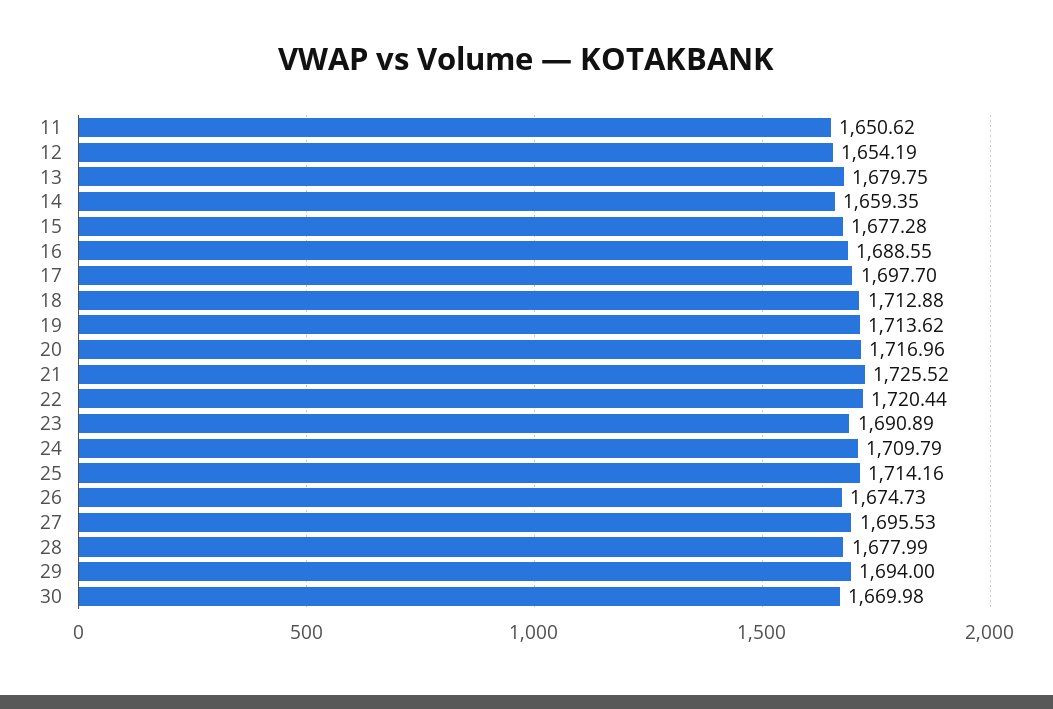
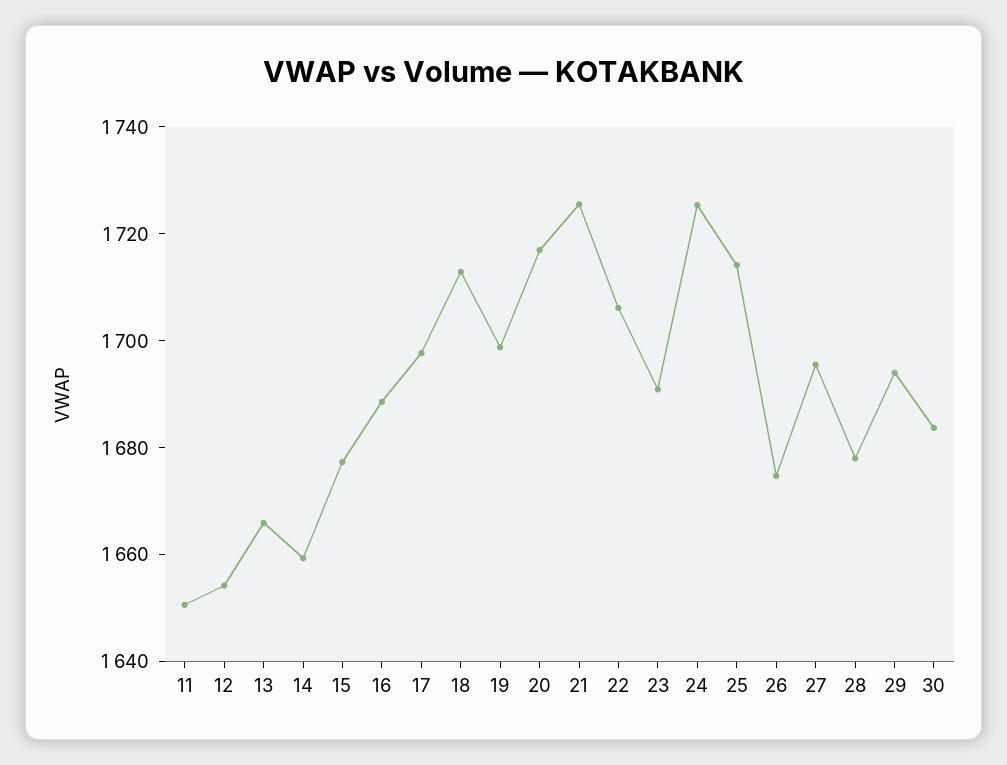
13: 1679.75 -> 1665
19: 1713.62 -> 1700
22: 1720.44 -> 1705
24: 1709.79 -> 1725
30: 1669.98 -> 1685

